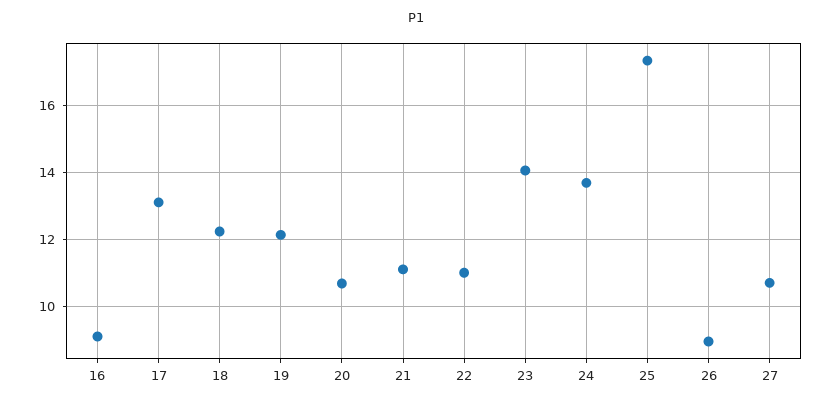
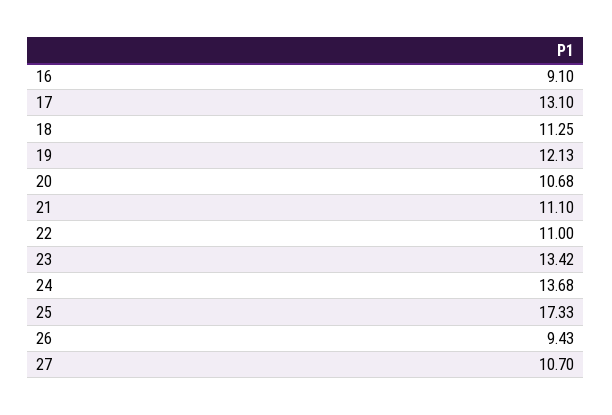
18: 12.2 -> 11.25
23: 14 -> 13.42
26: 9 -> 9.43

